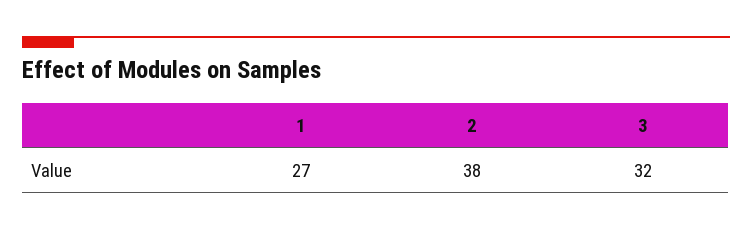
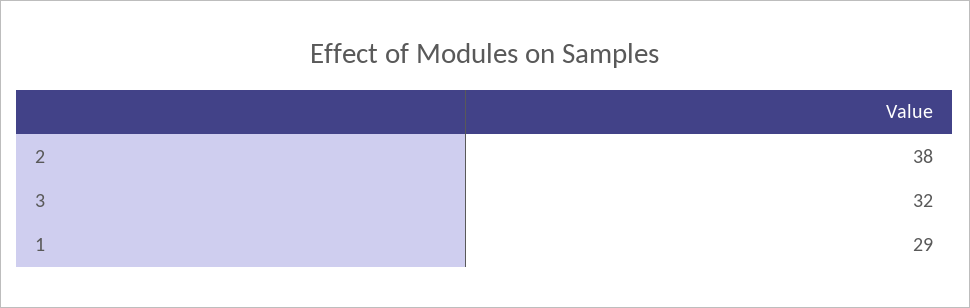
1: 27 -> 29

